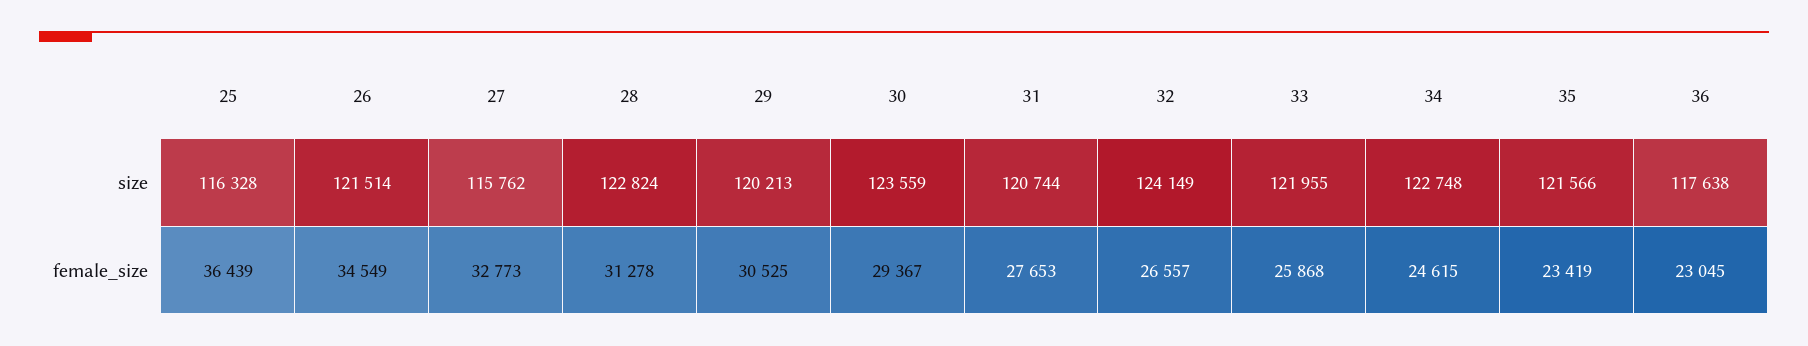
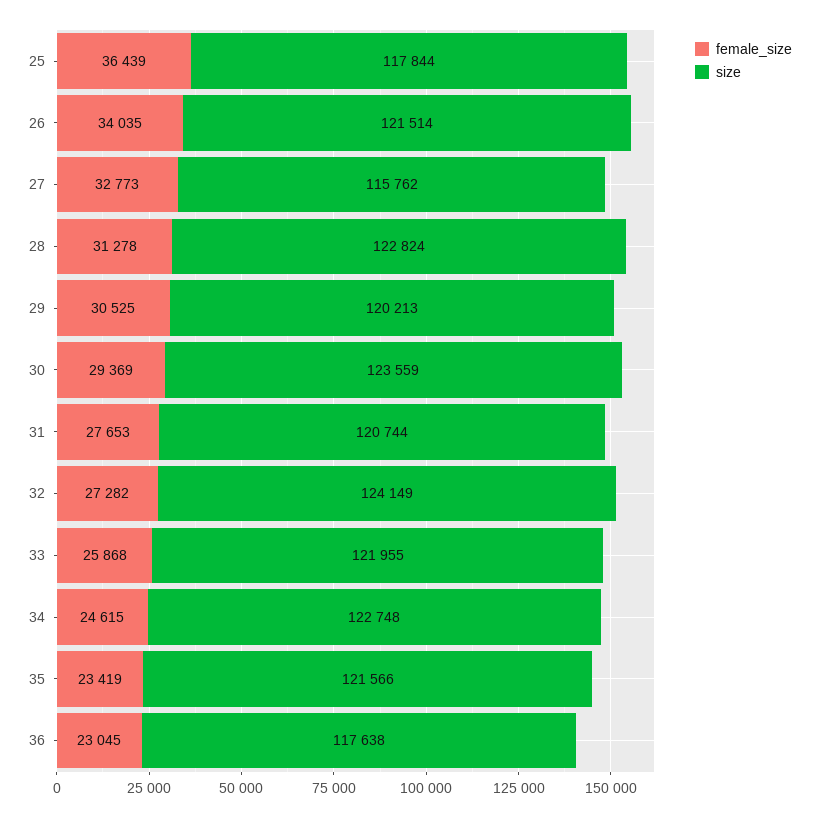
size, 25: 116328 -> 117844
female_size, 26: 34549 -> 34035
female_size, 30: 29367 -> 29369
female_size, 32: 26557 -> 27282

